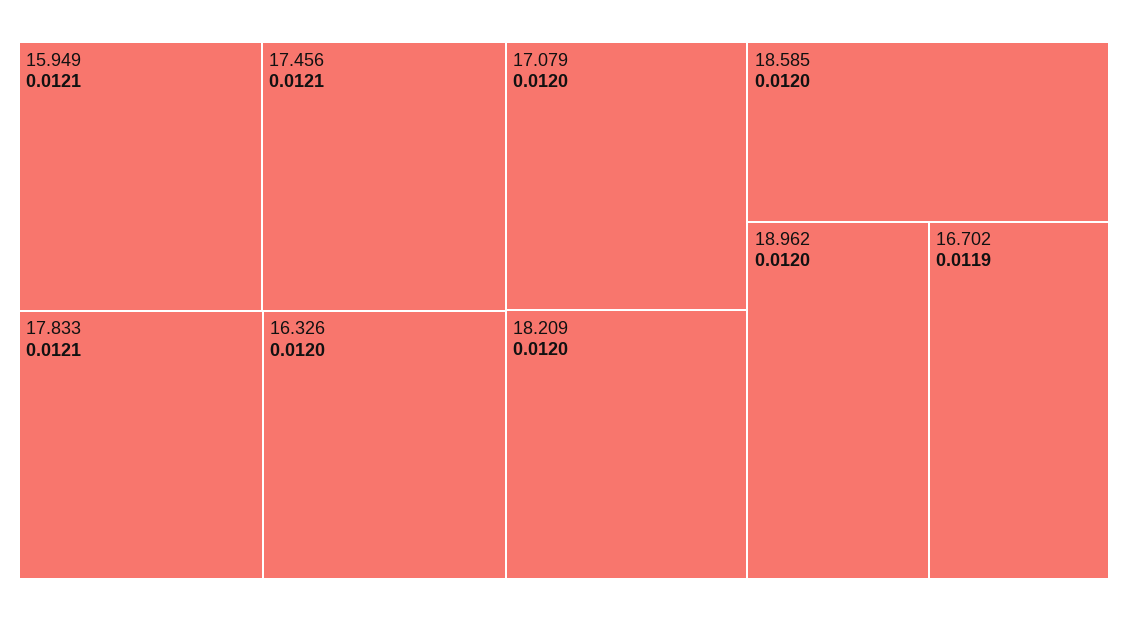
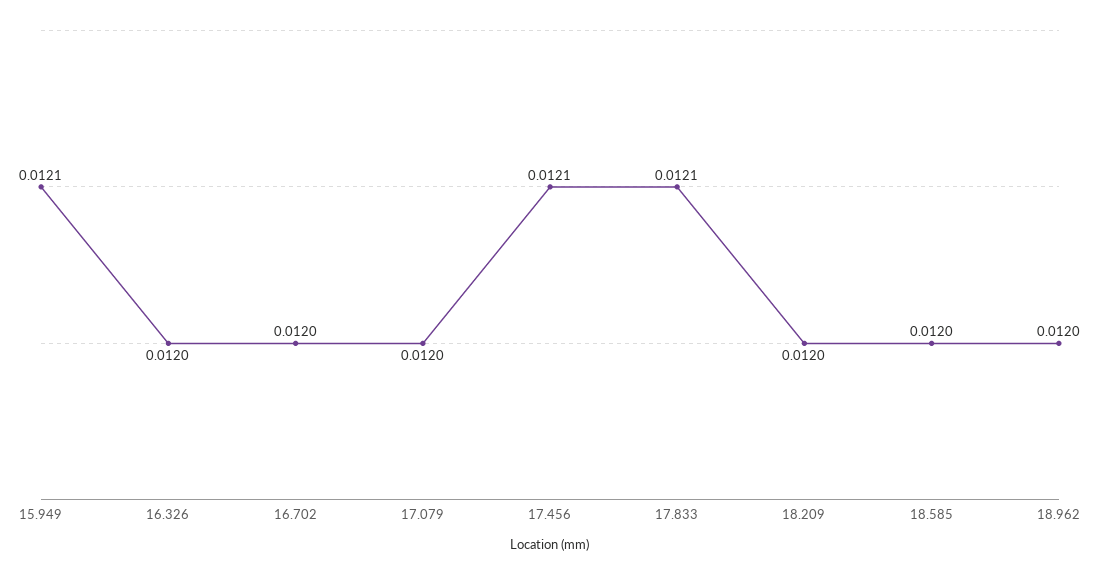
16.702: 0.0119 -> 0.012

